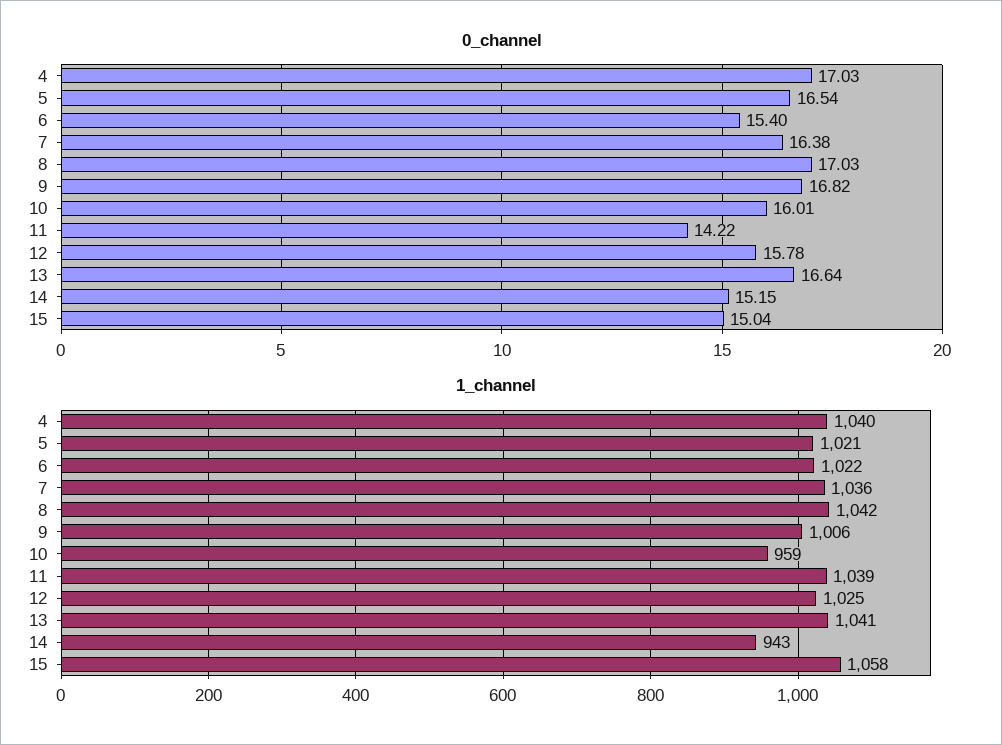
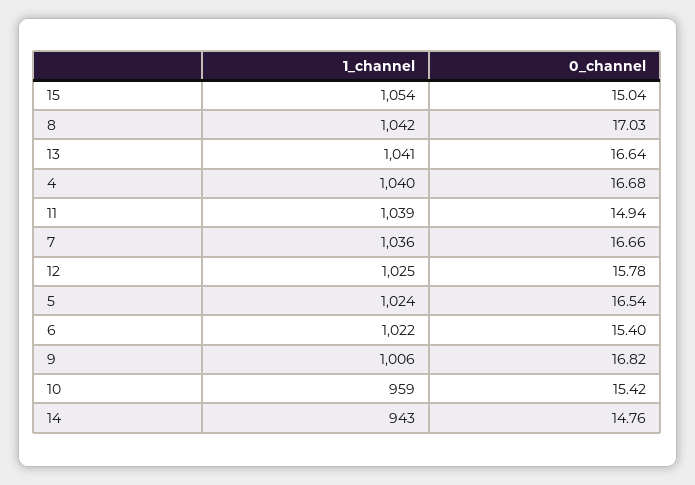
0_channel, 4: 17.03 -> 16.68
0_channel, 7: 16.38 -> 16.66
0_channel, 10: 16.01 -> 15.42
0_channel, 11: 14.22 -> 14.94
0_channel, 14: 15.15 -> 14.76
1_channel, 5: 1021 -> 1024
1_channel, 15: 1058 -> 1054

